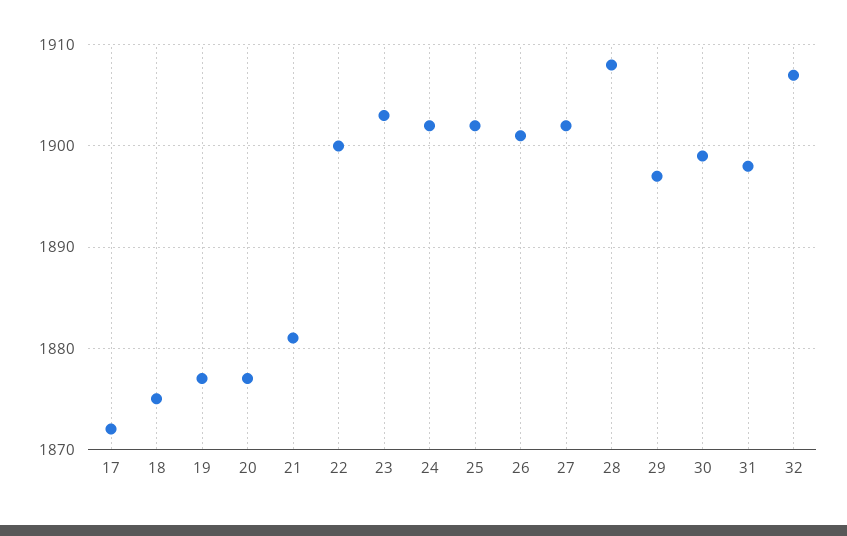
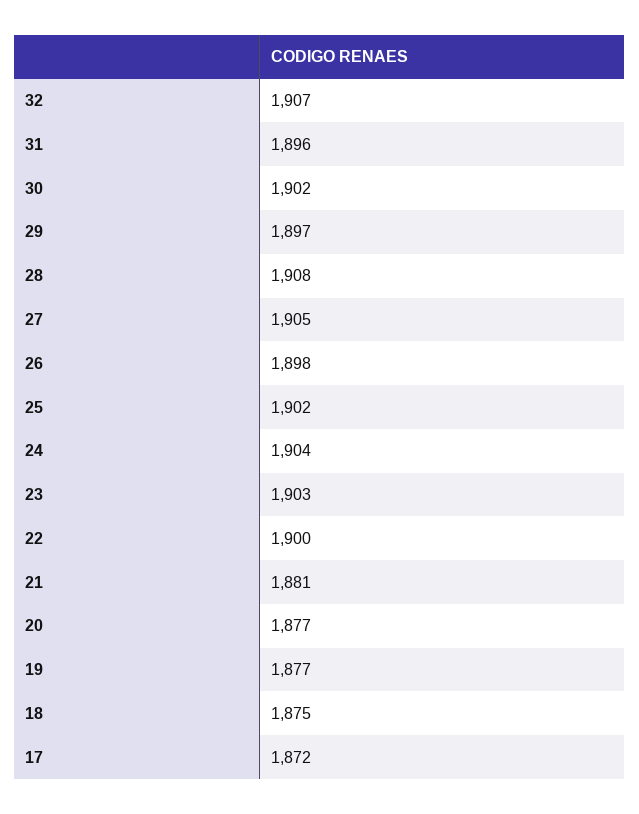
24: 1902 -> 1904
26: 1901 -> 1898
27: 1902 -> 1905
30: 1899 -> 1902
31: 1898 -> 1896

